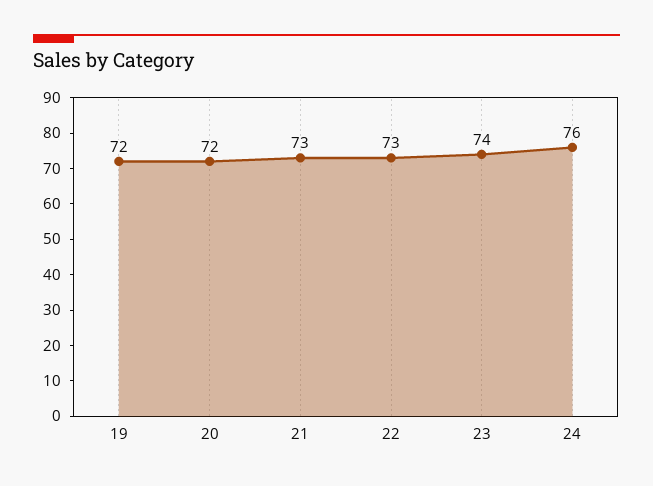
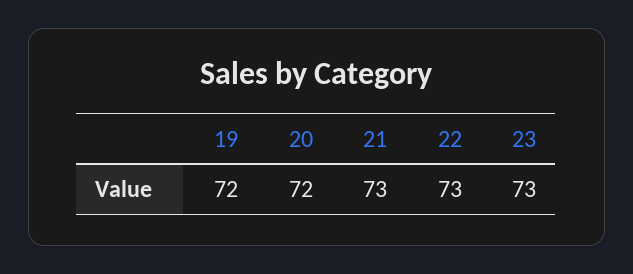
23: 74 -> 73
24: 76 -> none

